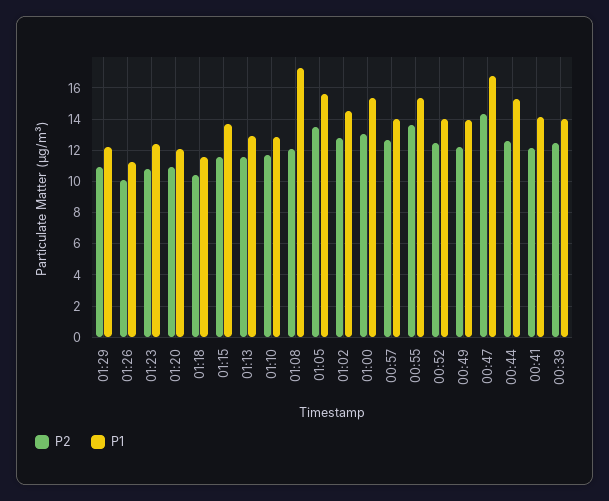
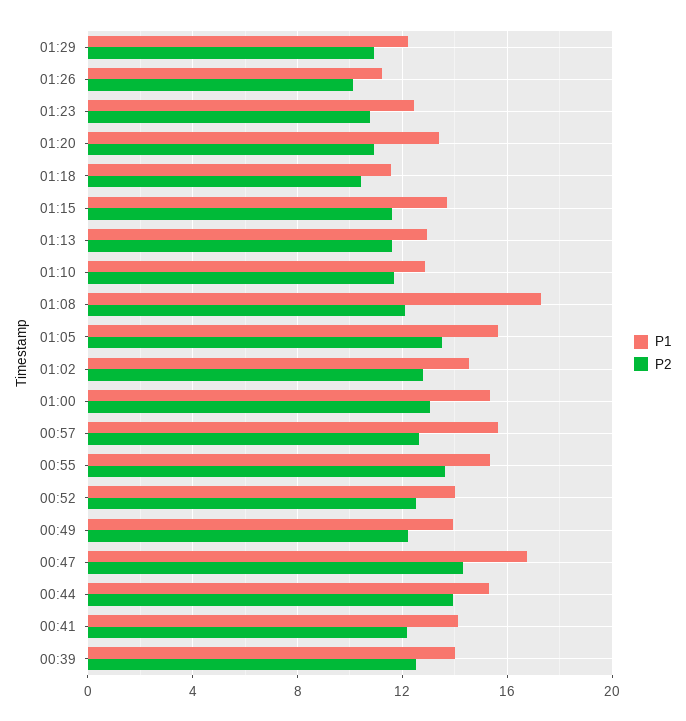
P1, 01:20: 12 -> 13.5
P1, 00:57: 14 -> 15.5
P2, 00:44: 12.5 -> 14

